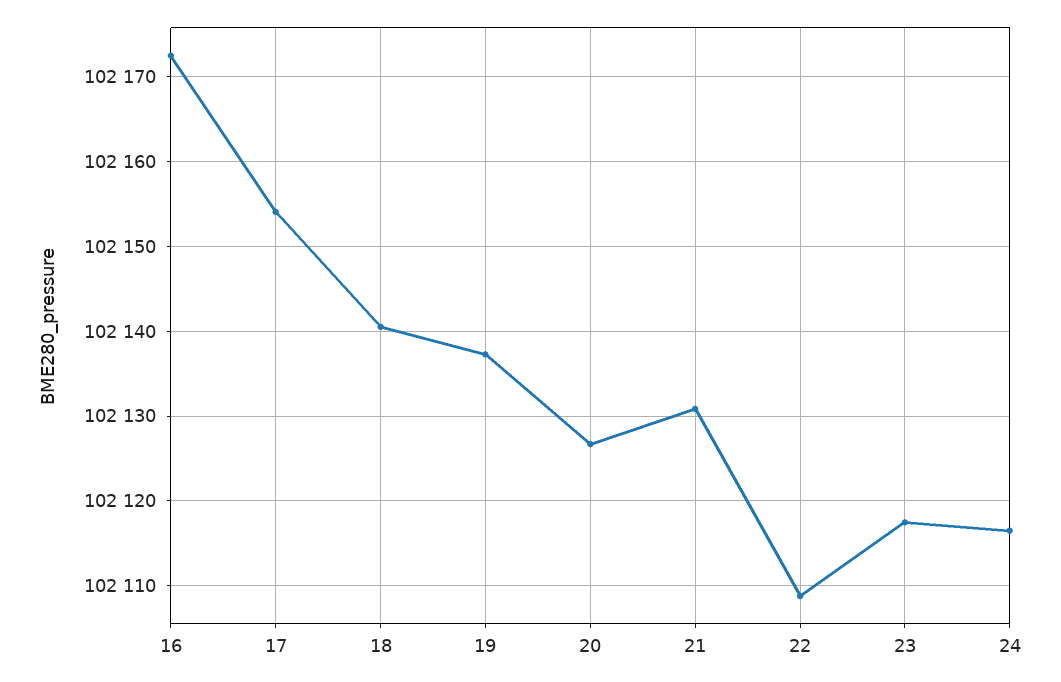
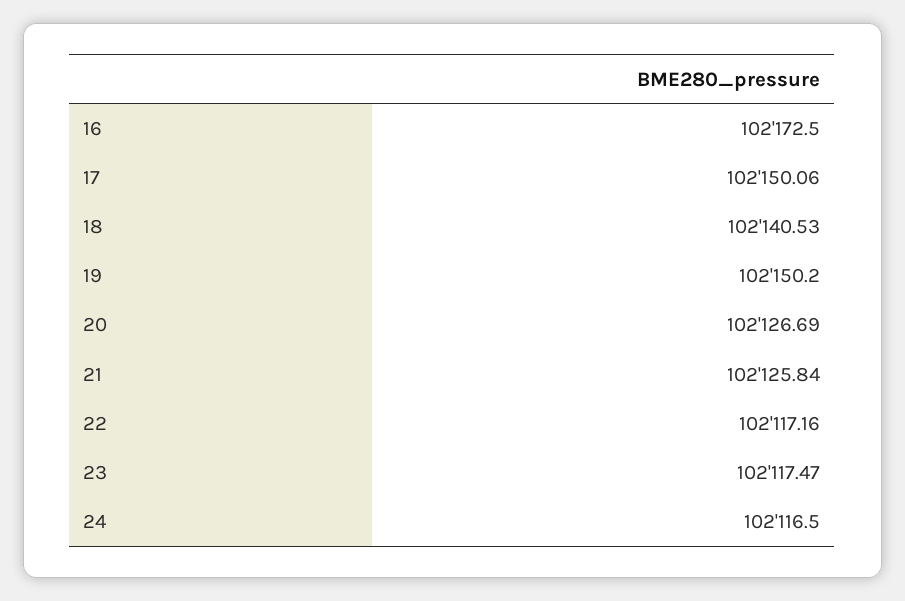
17: 102154 -> 102150.06
19: 102137 -> 102150.2
21: 102131 -> 102125.84
22: 102109 -> 102117.16

